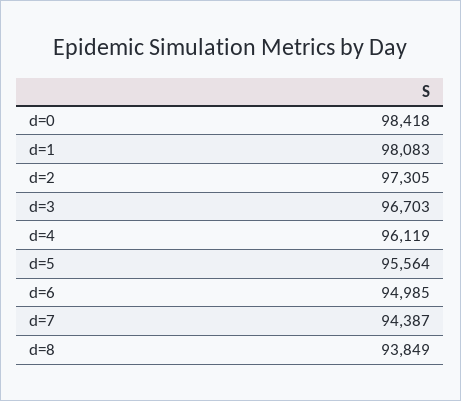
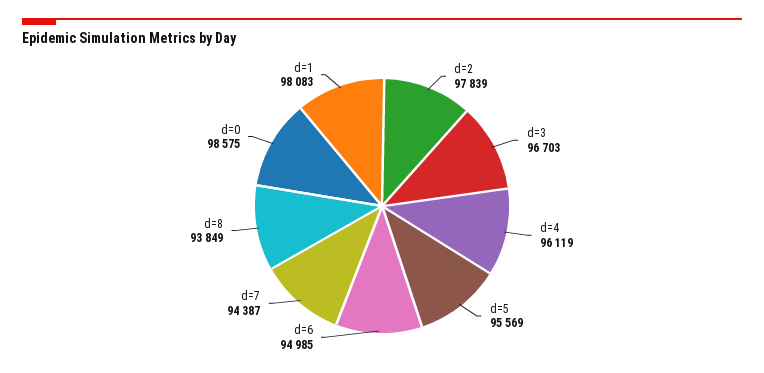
d=0: 98418 -> 98575
d=2: 97305 -> 97839
d=5: 95564 -> 95569

